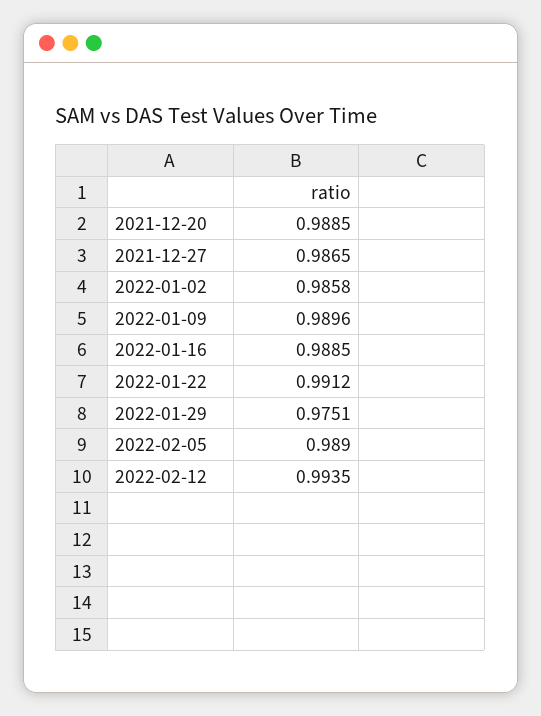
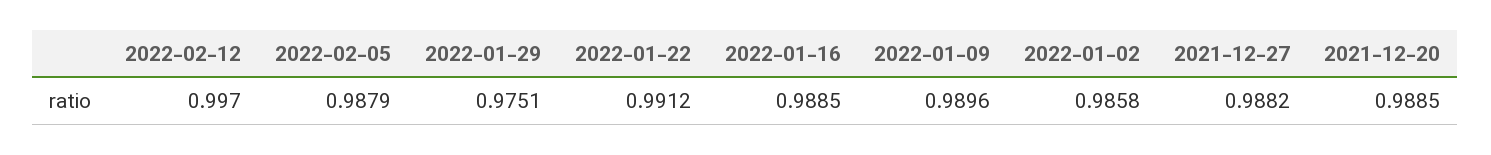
2021-12-27: 0.9865 -> 0.9882
2022-02-05: 0.989 -> 0.9879
2022-02-12: 0.9935 -> 0.997

